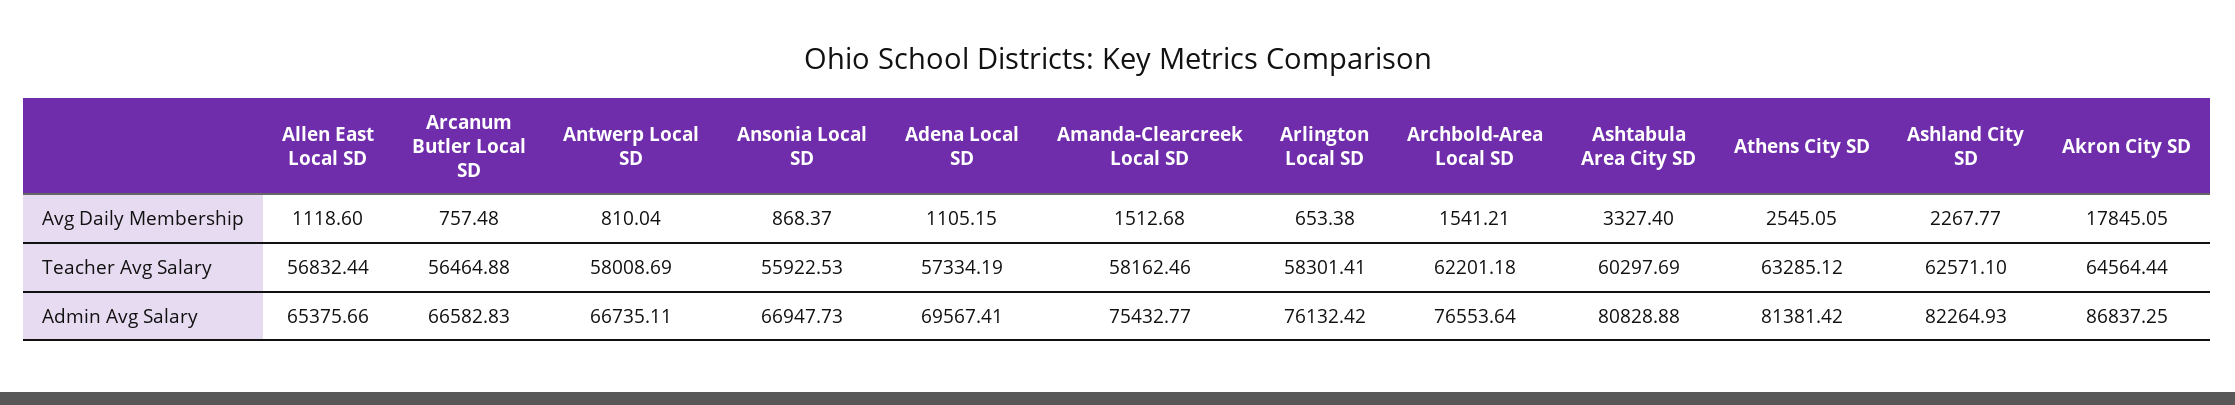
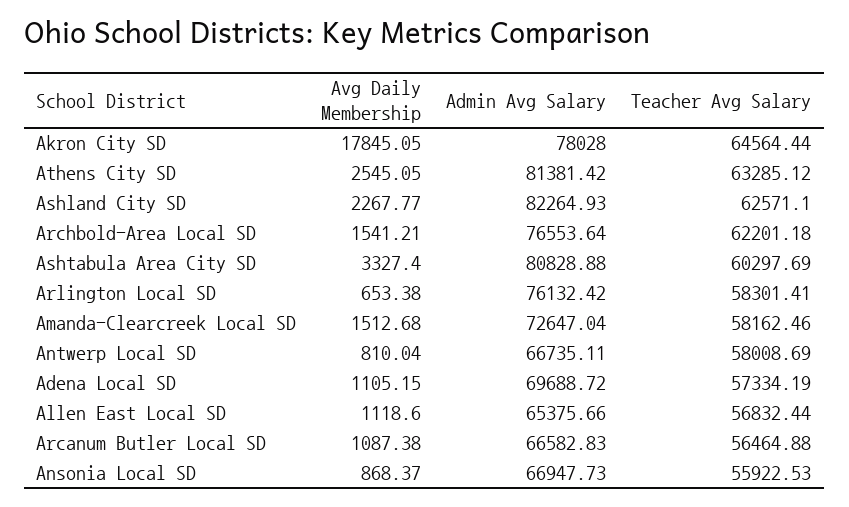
Arcanum Butler Local SD, Avg Daily Membership: 757.48 -> 1087.38
Adena Local SD, Admin Avg Salary: 69567.41 -> 69688.72
Amanda-Clearcreek Local SD, Admin Avg Salary: 75432.77 -> 72647.04
Akron City SD, Admin Avg Salary: 86837.25 -> 78028

